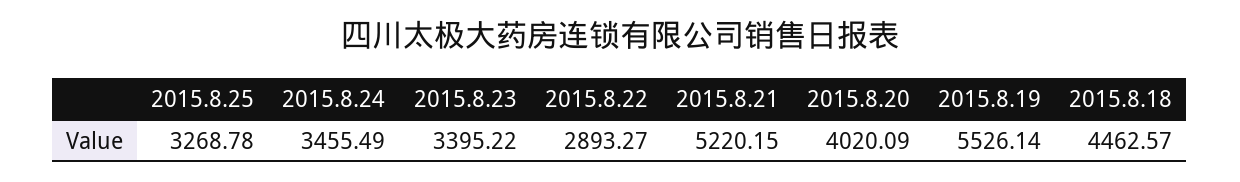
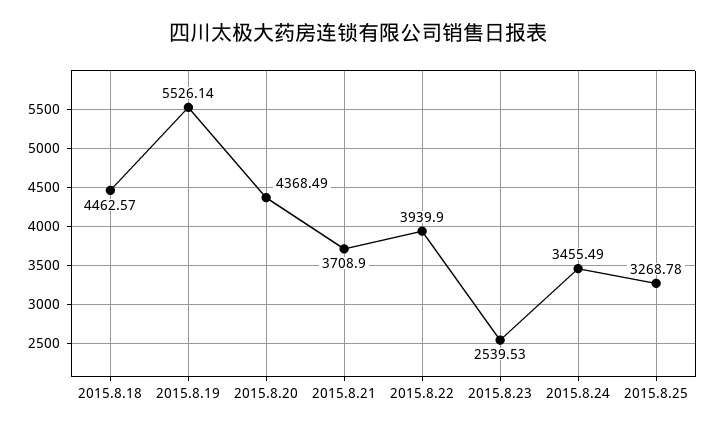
2015.8.23: 3395.22 -> 2539.53
2015.8.22: 2893.27 -> 3939.9
2015.8.21: 5220.15 -> 3708.9
2015.8.20: 4020.09 -> 4368.49

